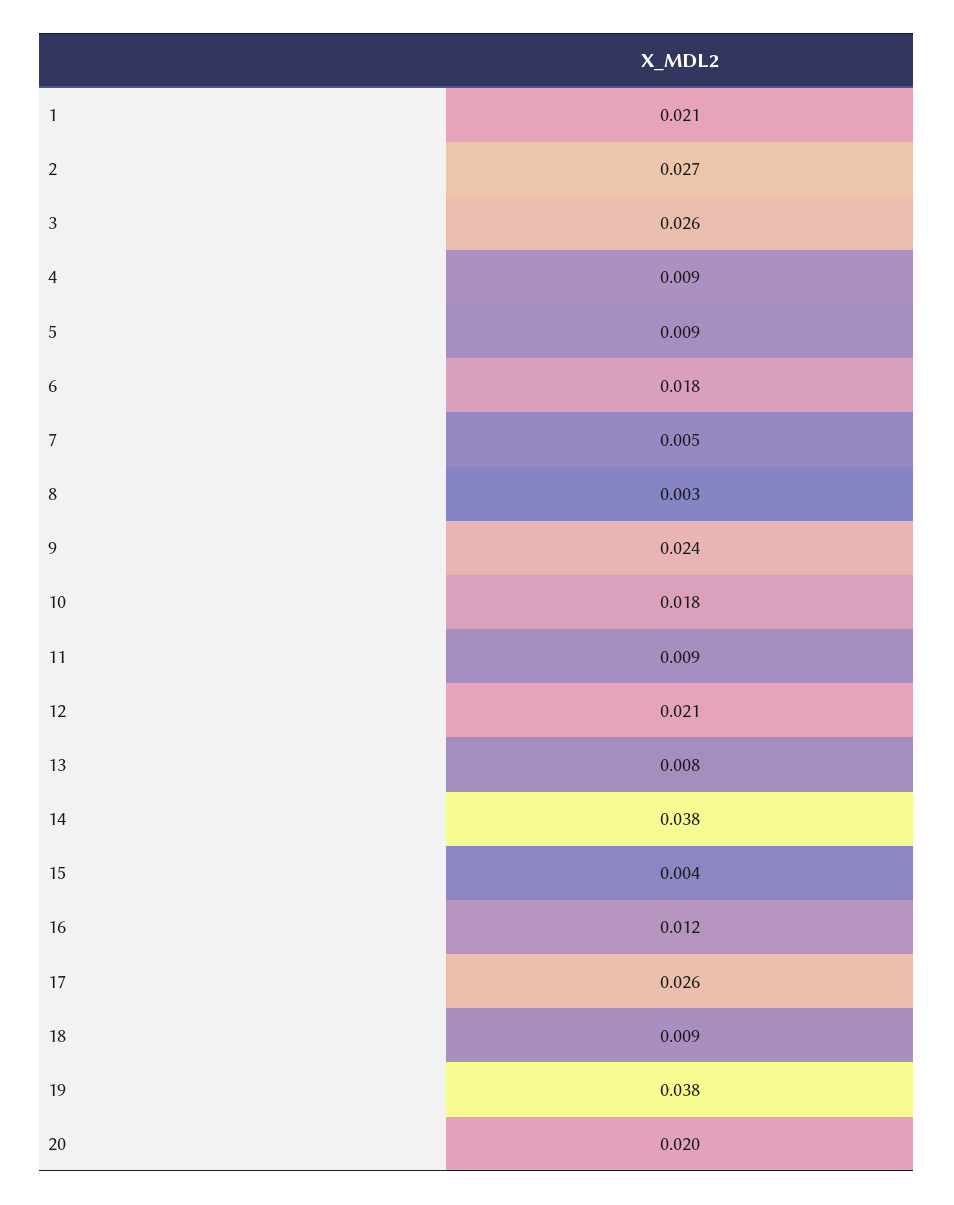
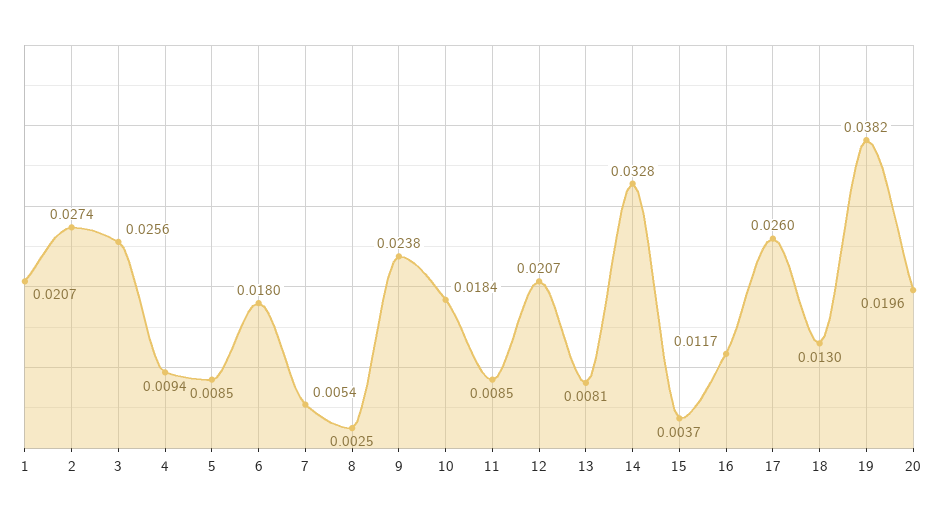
14: 0.038 -> 0.0328
18: 0.009 -> 0.013

